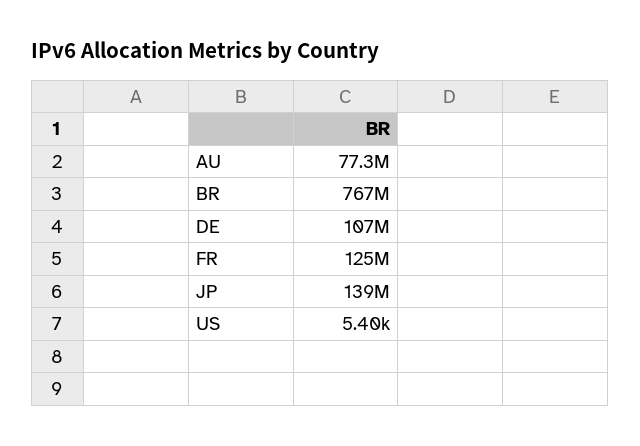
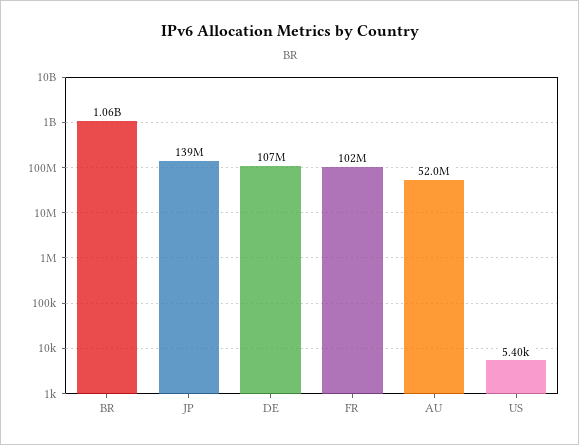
AU: 77300000 -> 52000000
BR: 767000000 -> 1060000000
FR: 125000000 -> 102000000

